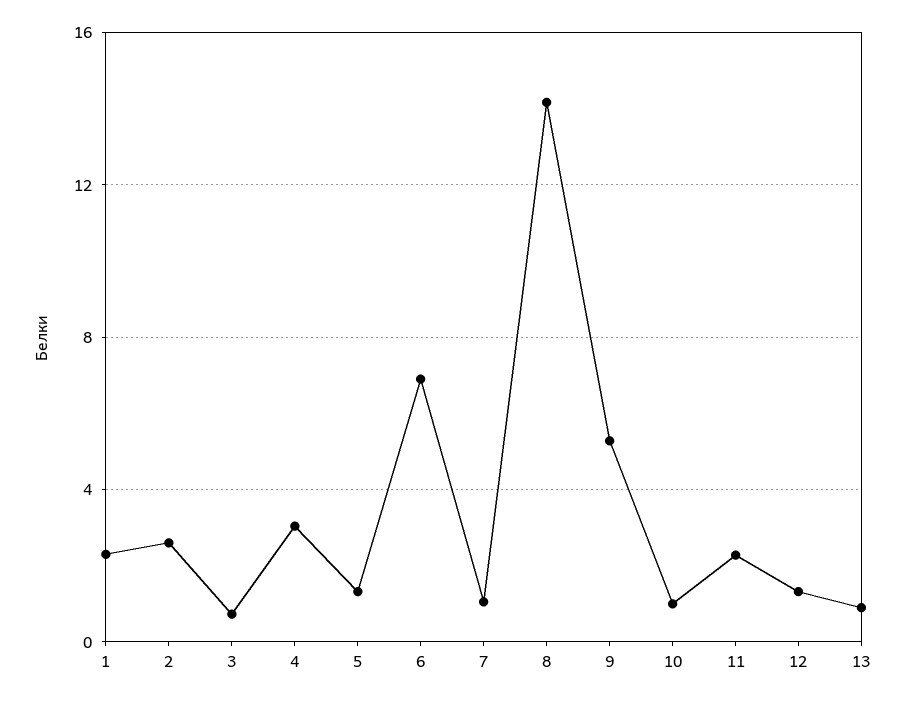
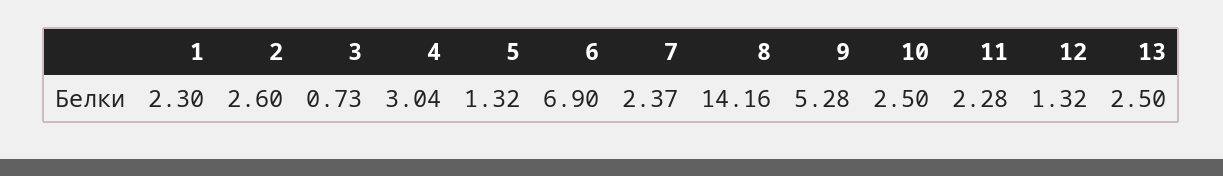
7: 1 -> 2.37
10: 1 -> 2.5
13: 1 -> 2.5

